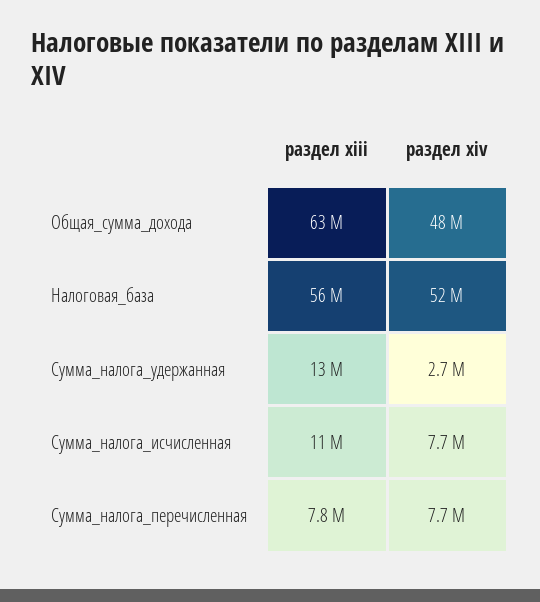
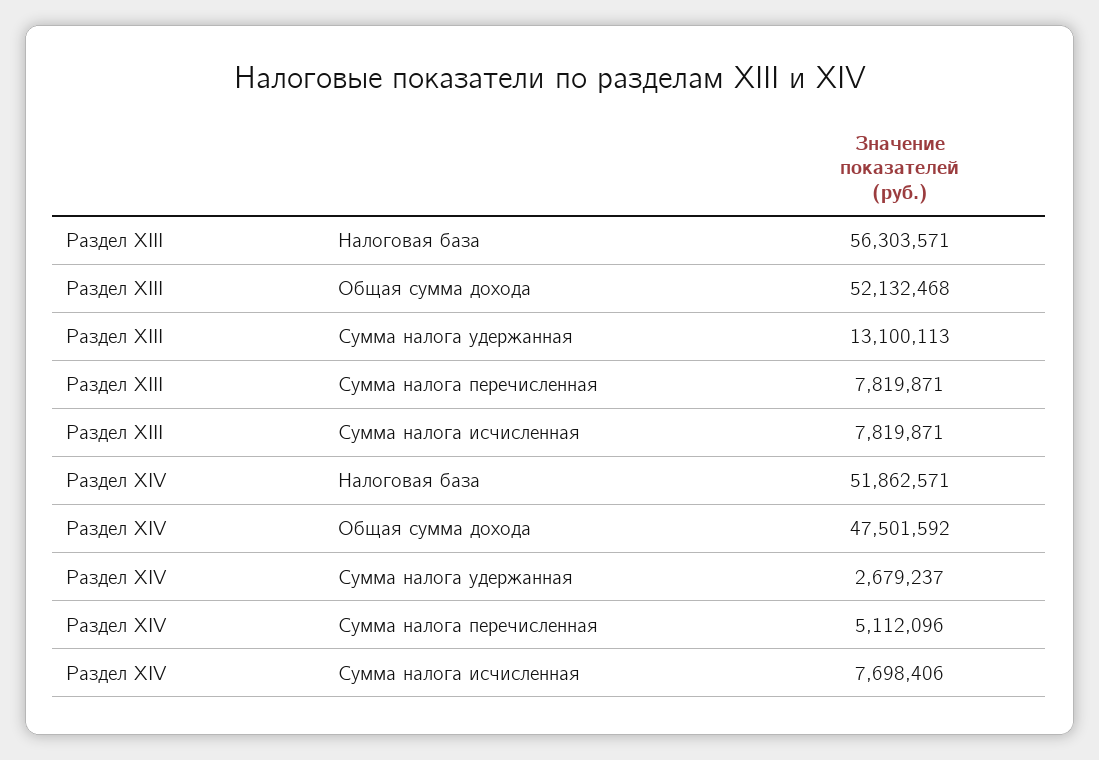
раздел xiii, Общая_сумма_дохода: 63000000 -> 52132468
раздел xiii, Сумма_налога_исчисленная: 11000000 -> 7819871
раздел xiv, Сумма_налога_перечисленная: 7700000 -> 5112096

